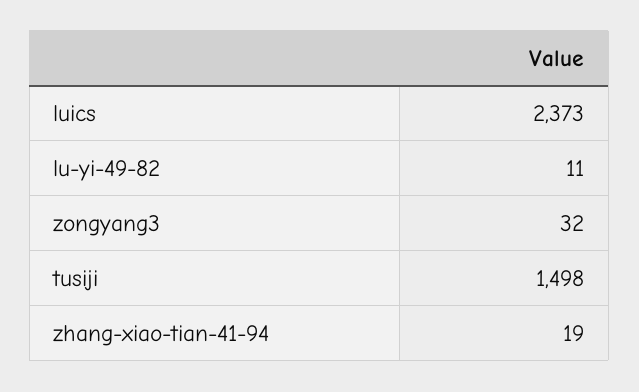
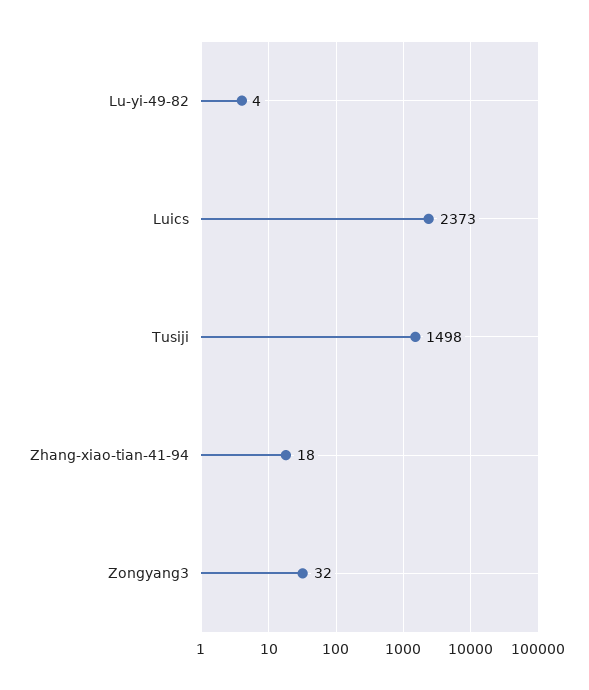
lu-yi-49-82: 11 -> 4
zhang-xiao-tian-41-94: 19 -> 18

